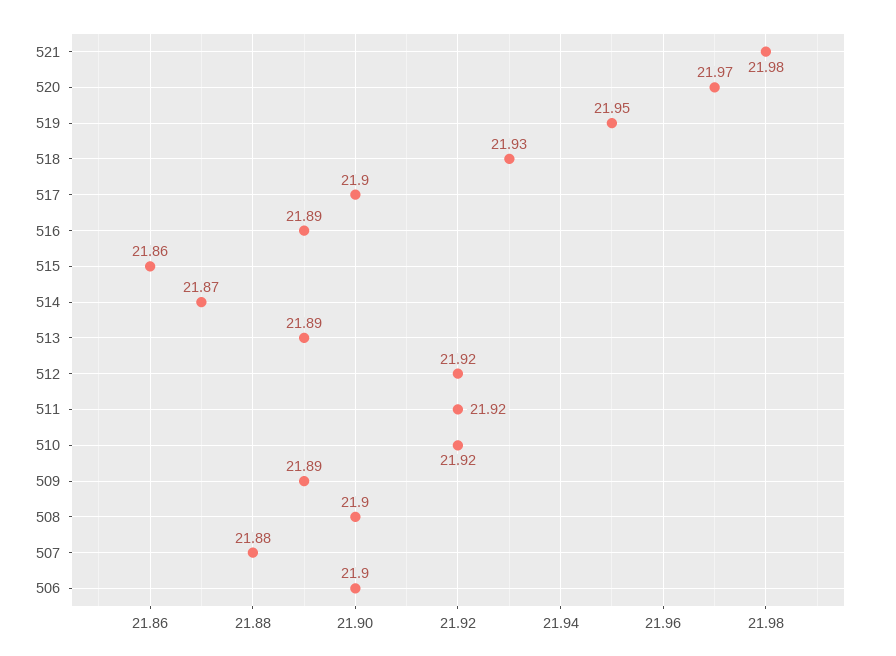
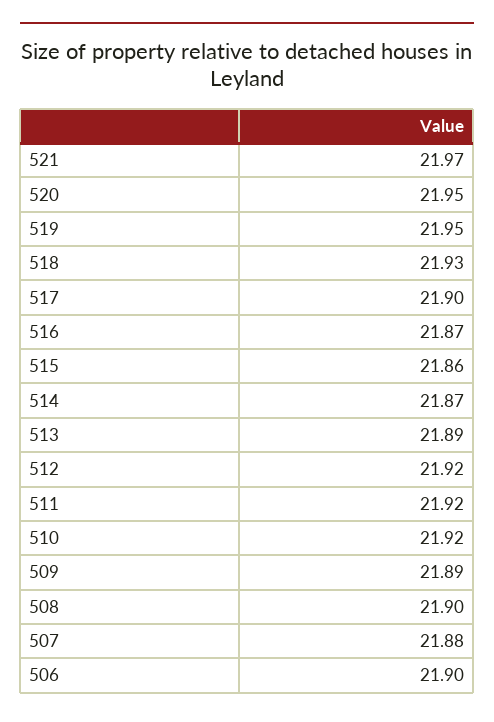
521: 21.98 -> 21.97
520: 21.97 -> 21.95
516: 21.89 -> 21.87

